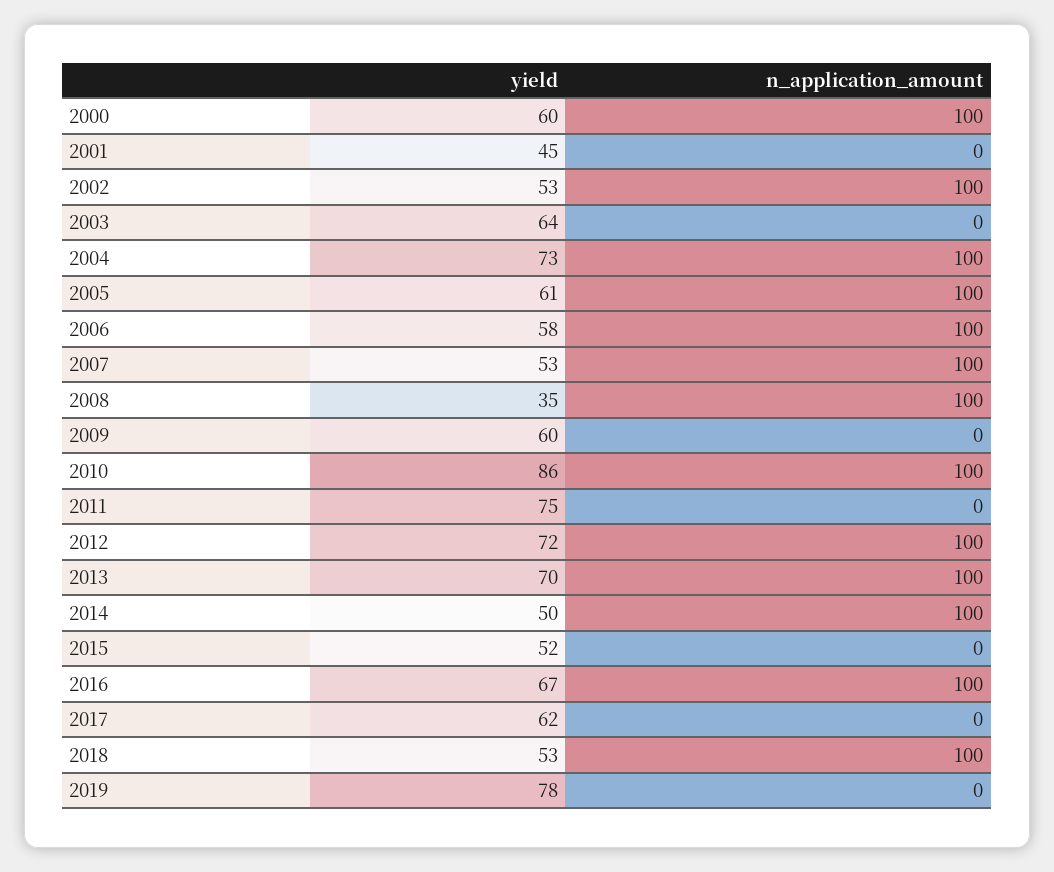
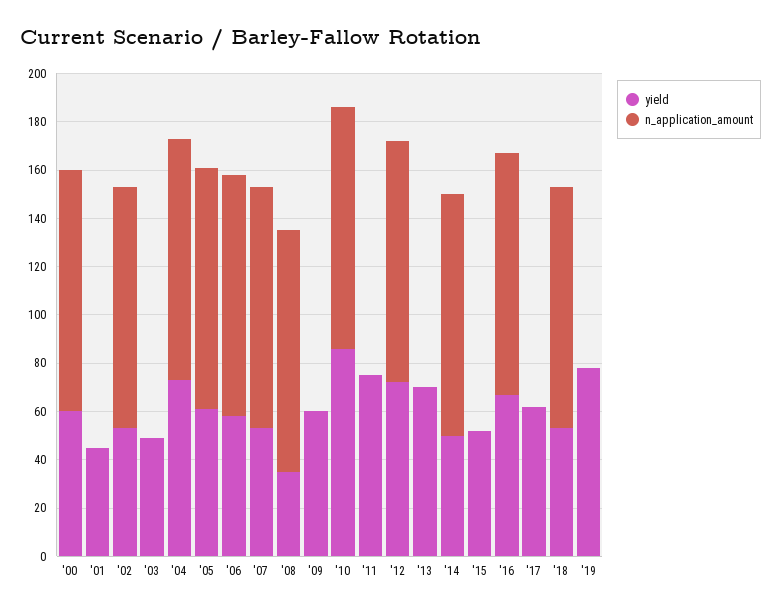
yield, 2003: 64 -> 50
n_application_amount, 2013: 100 -> 0

